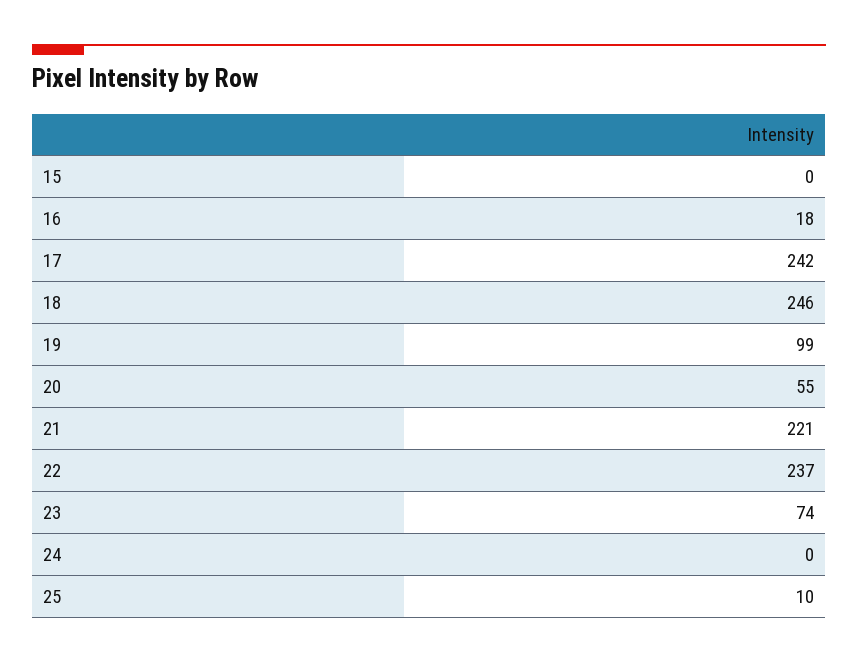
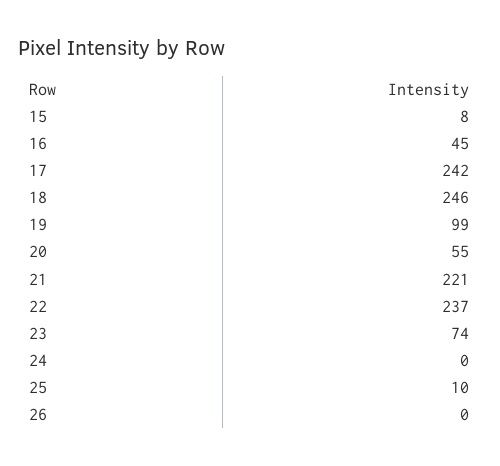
15: 0 -> 8
16: 18 -> 45
26: none -> 0

